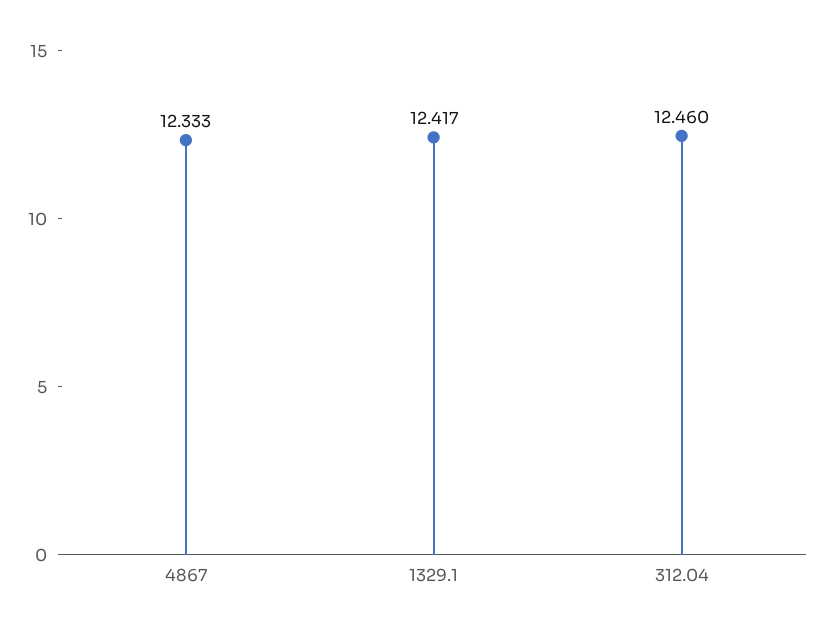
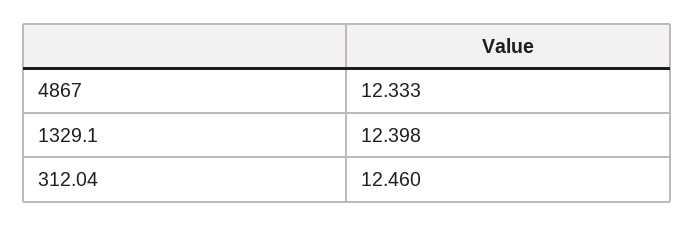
1329.1: 12.417 -> 12.398

